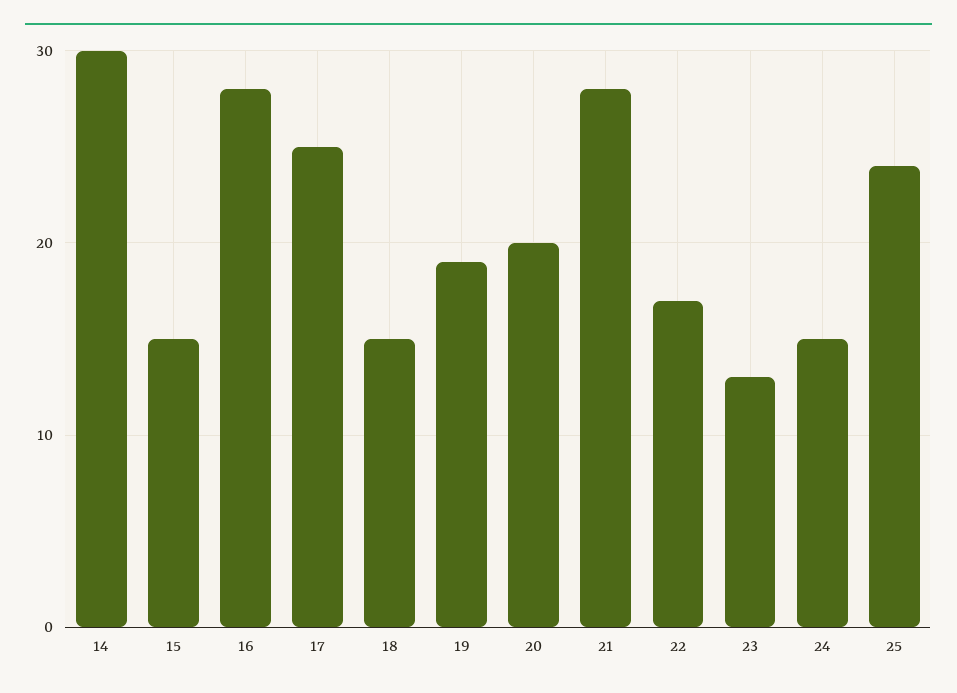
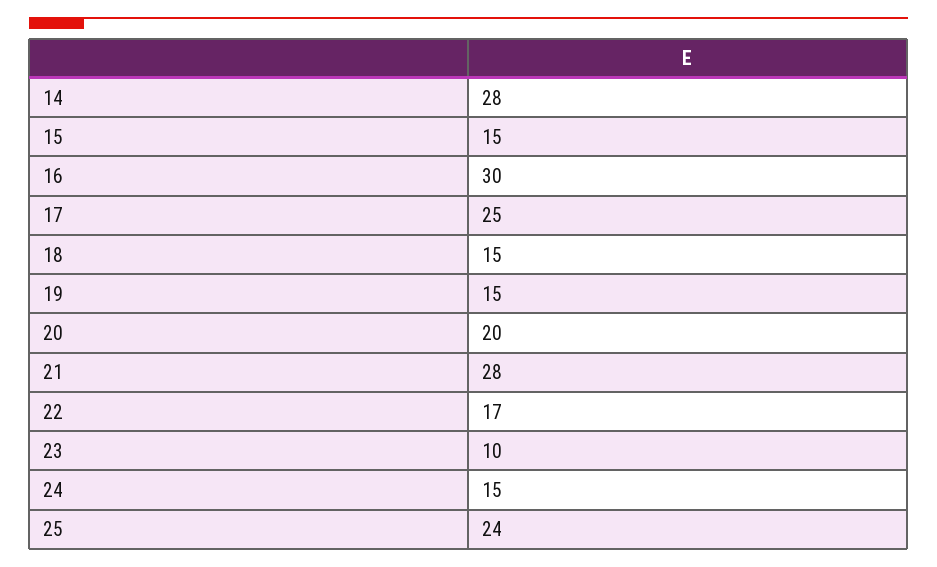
14: 30 -> 28
16: 28 -> 30
19: 19 -> 15
23: 13 -> 10

